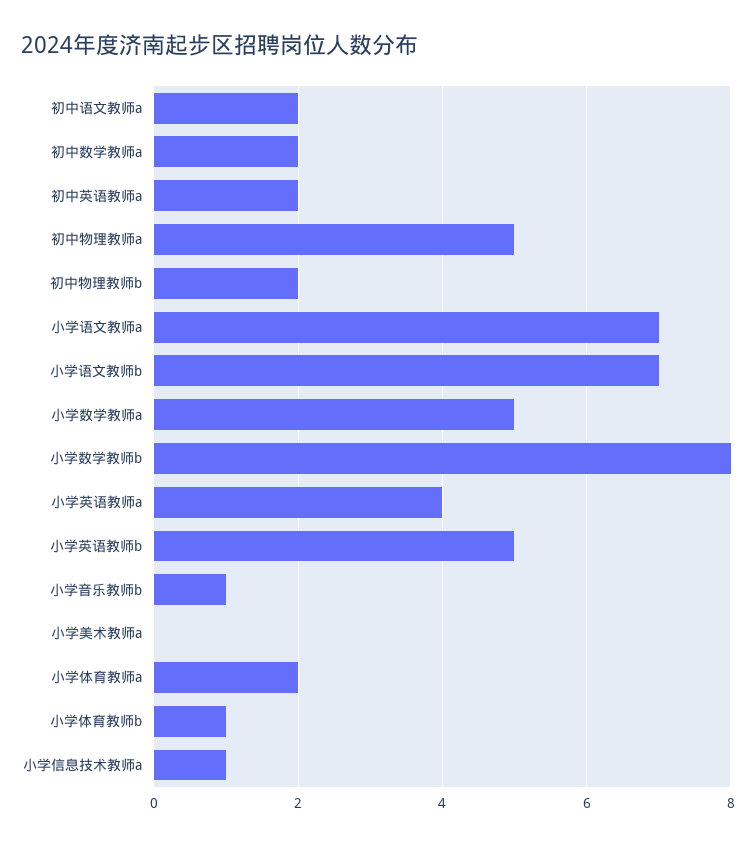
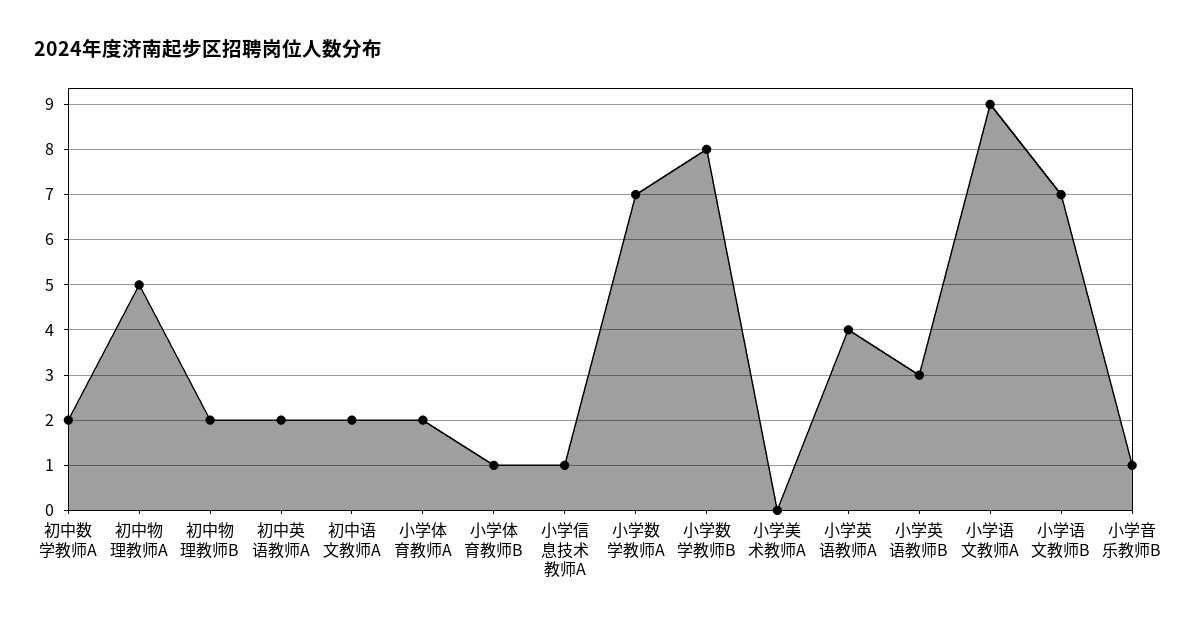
小学语文教师a: 7 -> 9
小学数学教师a: 5 -> 7
小学英语教师b: 5 -> 3

